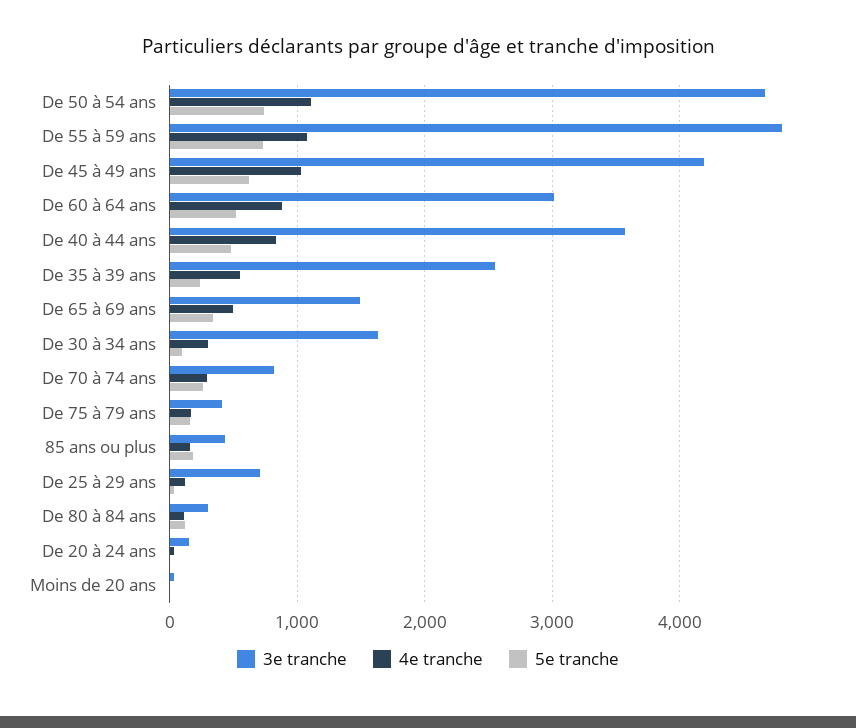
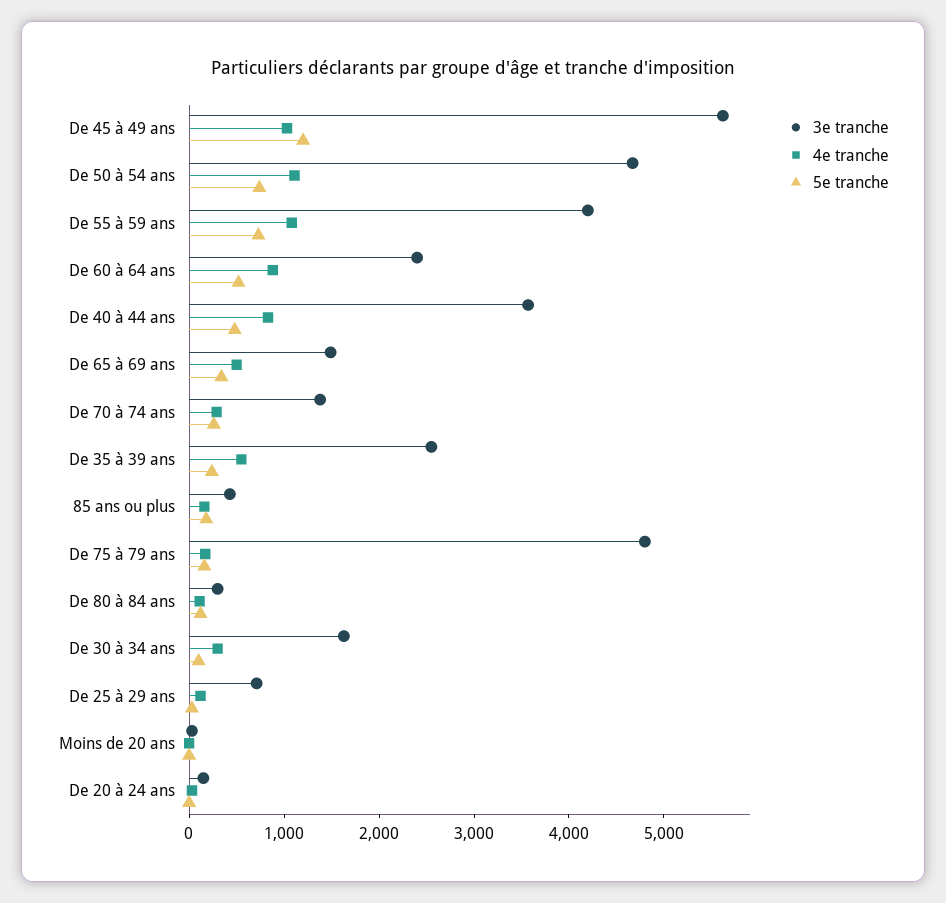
3e tranche, De 55 à 59 ans: 4800 -> 4200
3e tranche, De 45 à 49 ans: 4200 -> 5600
5e tranche, De 45 à 49 ans: 600 -> 1200
3e tranche, De 60 à 64 ans: 3000 -> 2400
3e tranche, De 70 à 74 ans: 800 -> 1400
3e tranche, De 75 à 79 ans: 400 -> 4800

